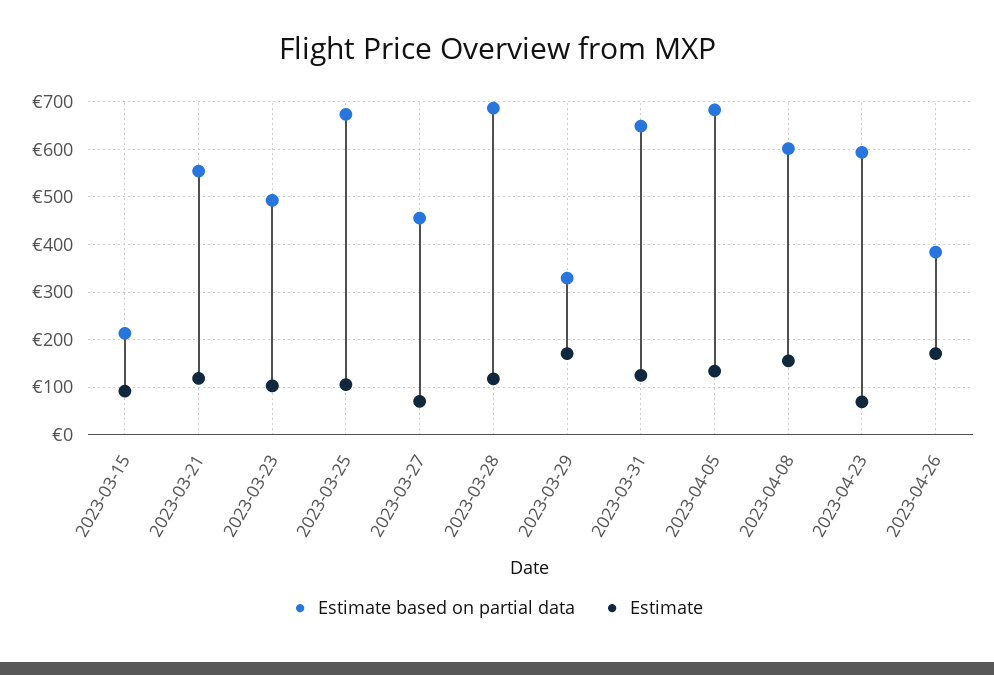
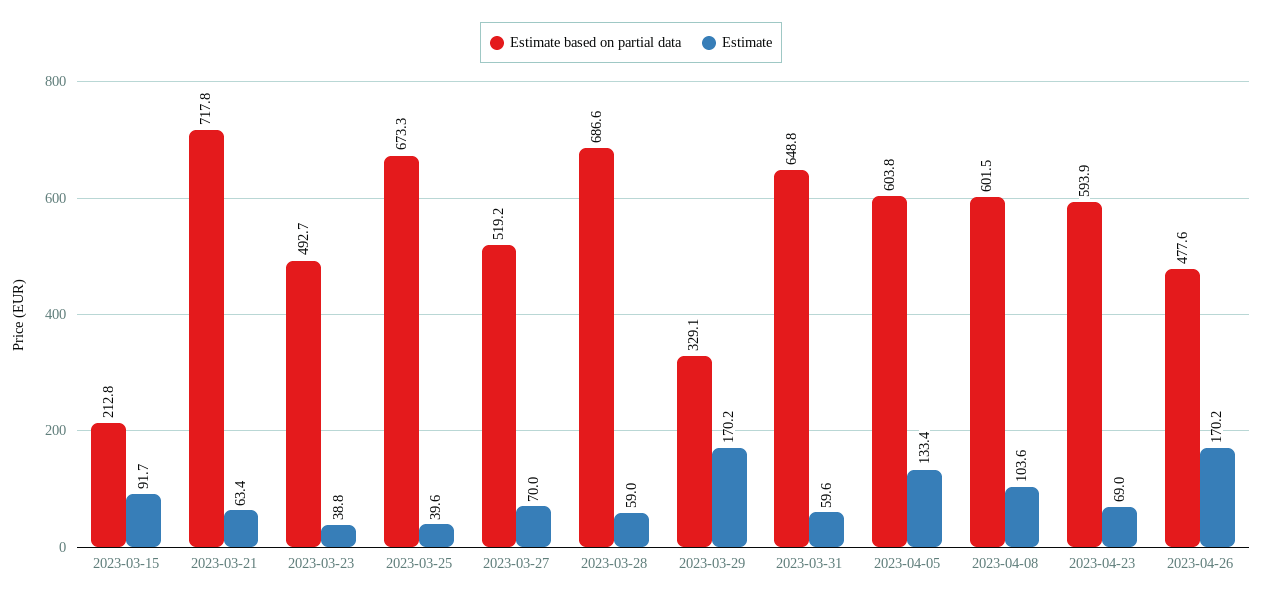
Estimate based on partial data, 2023-03-21: 560 -> 717.8
Estimate, 2023-03-21: 120 -> 63.4
Estimate, 2023-03-23: 100 -> 38.8
Estimate, 2023-03-25: 100 -> 39.6
Estimate based on partial data, 2023-03-27: 460 -> 519.2
Estimate, 2023-03-28: 120 -> 59
Estimate, 2023-03-31: 120 -> 59.6
Estimate based on partial data, 2023-04-05: 680 -> 603.8
Estimate, 2023-04-08: 160 -> 103.6
Estimate based on partial data, 2023-04-26: 380 -> 477.6

